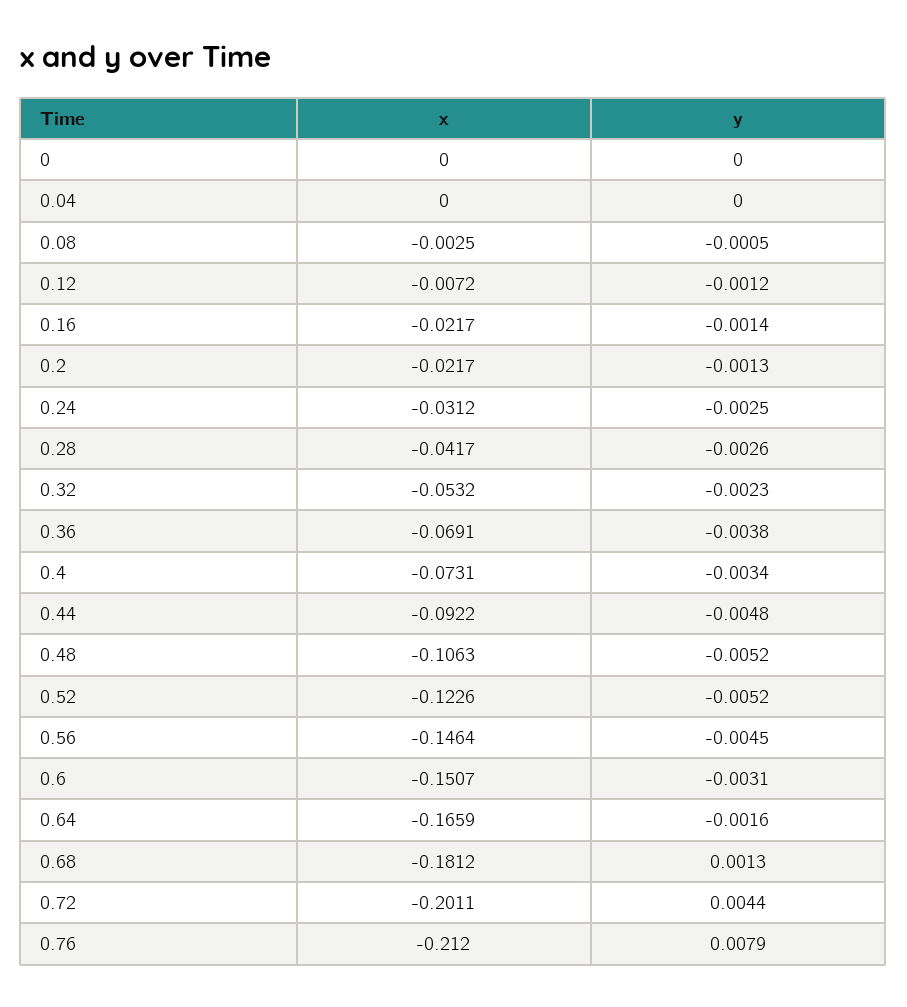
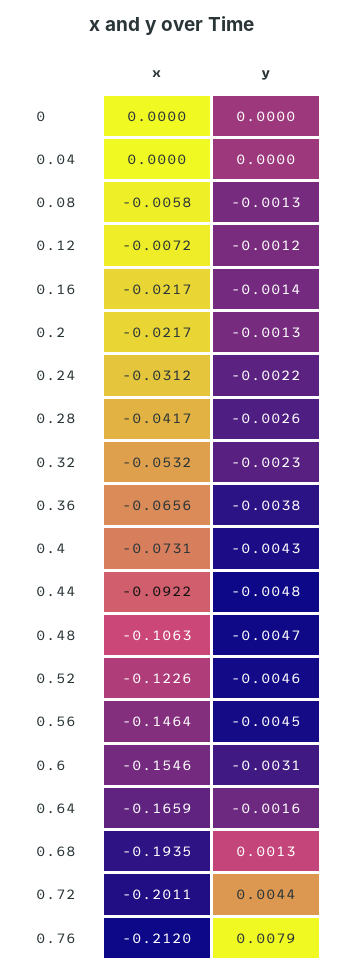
x, 0.08: -0.0025 -> -0.0058
y, 0.08: -0.0005 -> -0.0013
y, 0.24: -0.0025 -> -0.0022
x, 0.36: -0.0691 -> -0.0656
y, 0.4: -0.0034 -> -0.0043
y, 0.48: -0.0052 -> -0.0047
y, 0.52: -0.0052 -> -0.0046
x, 0.6: -0.1507 -> -0.1546
x, 0.68: -0.1812 -> -0.1935

